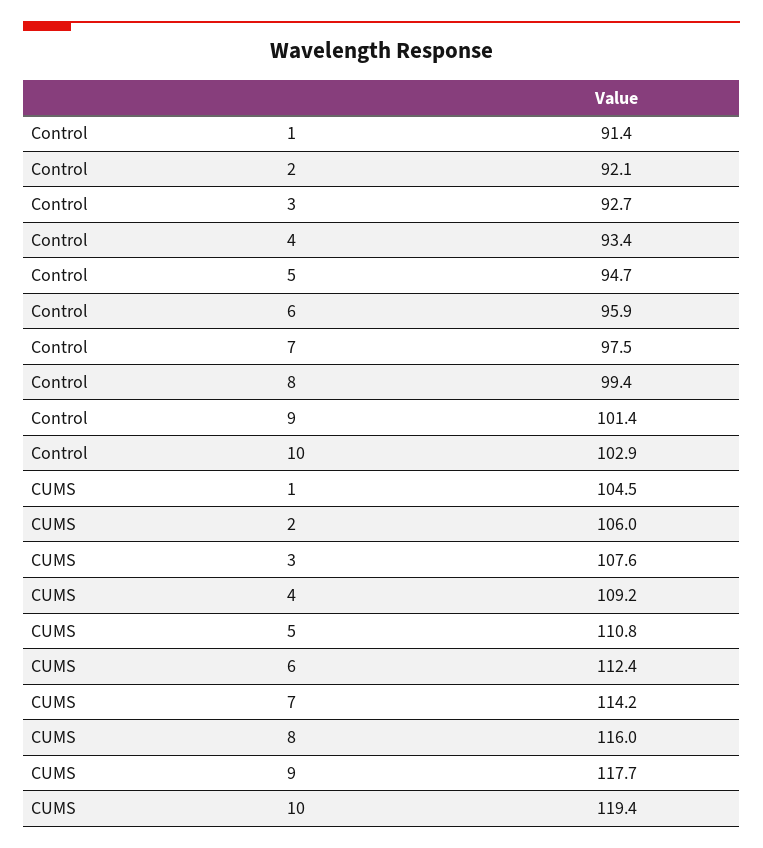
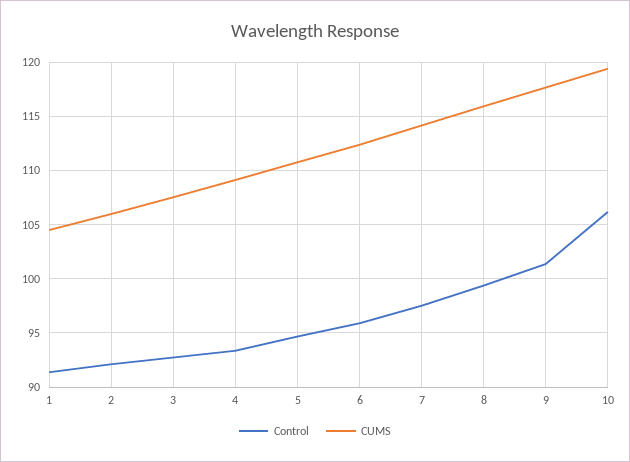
Control, 10: 102.9 -> 106

